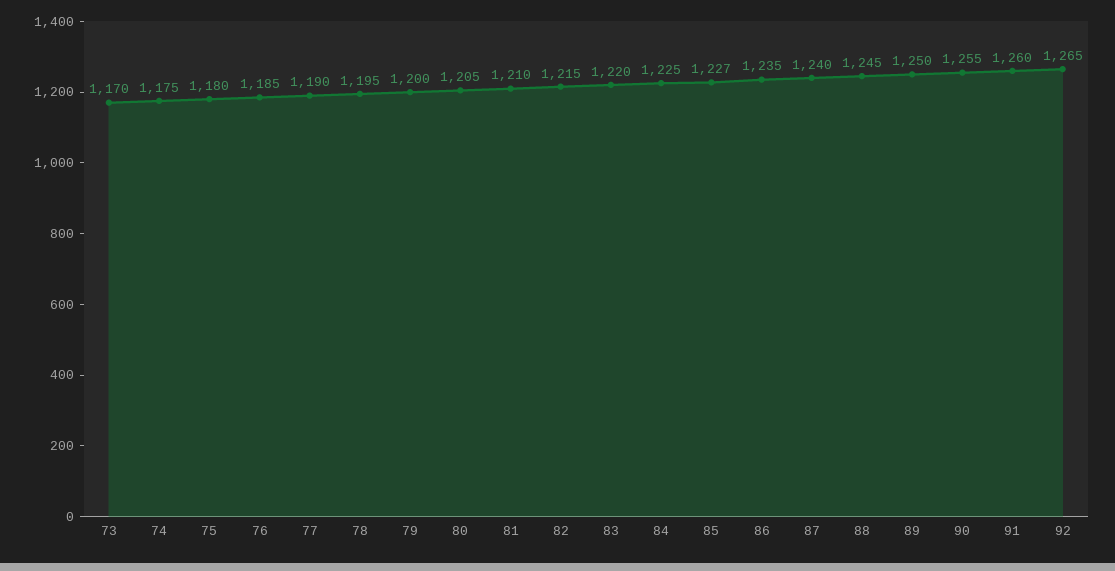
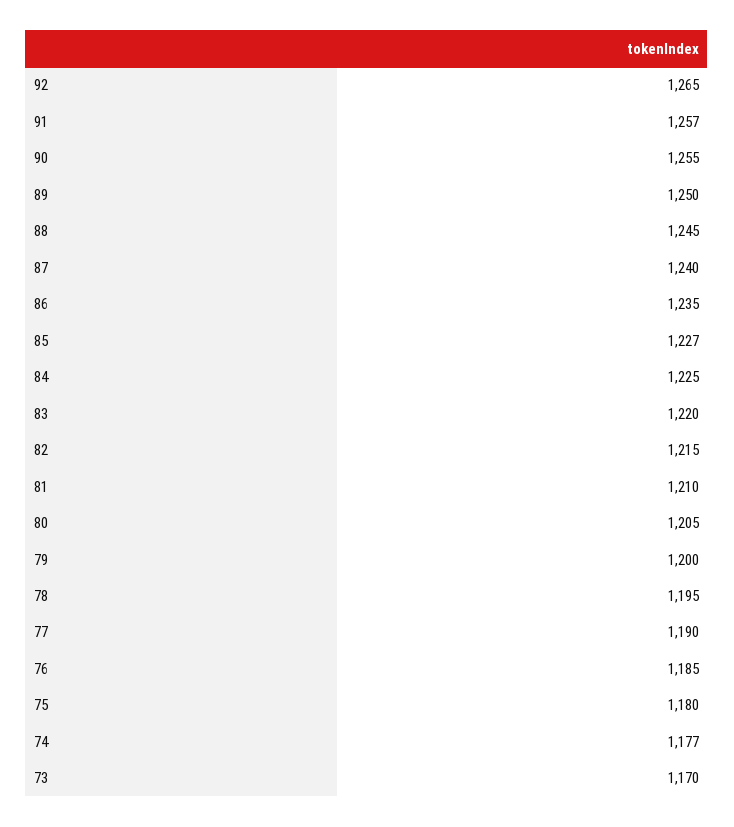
74: 1175 -> 1177
91: 1260 -> 1257

